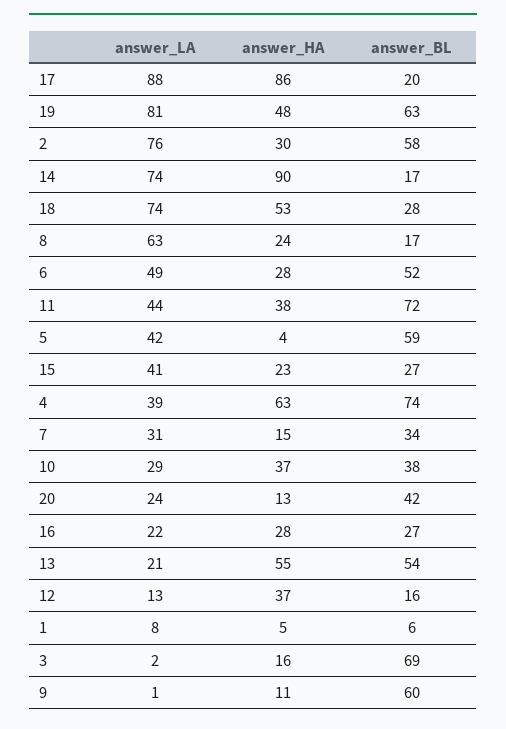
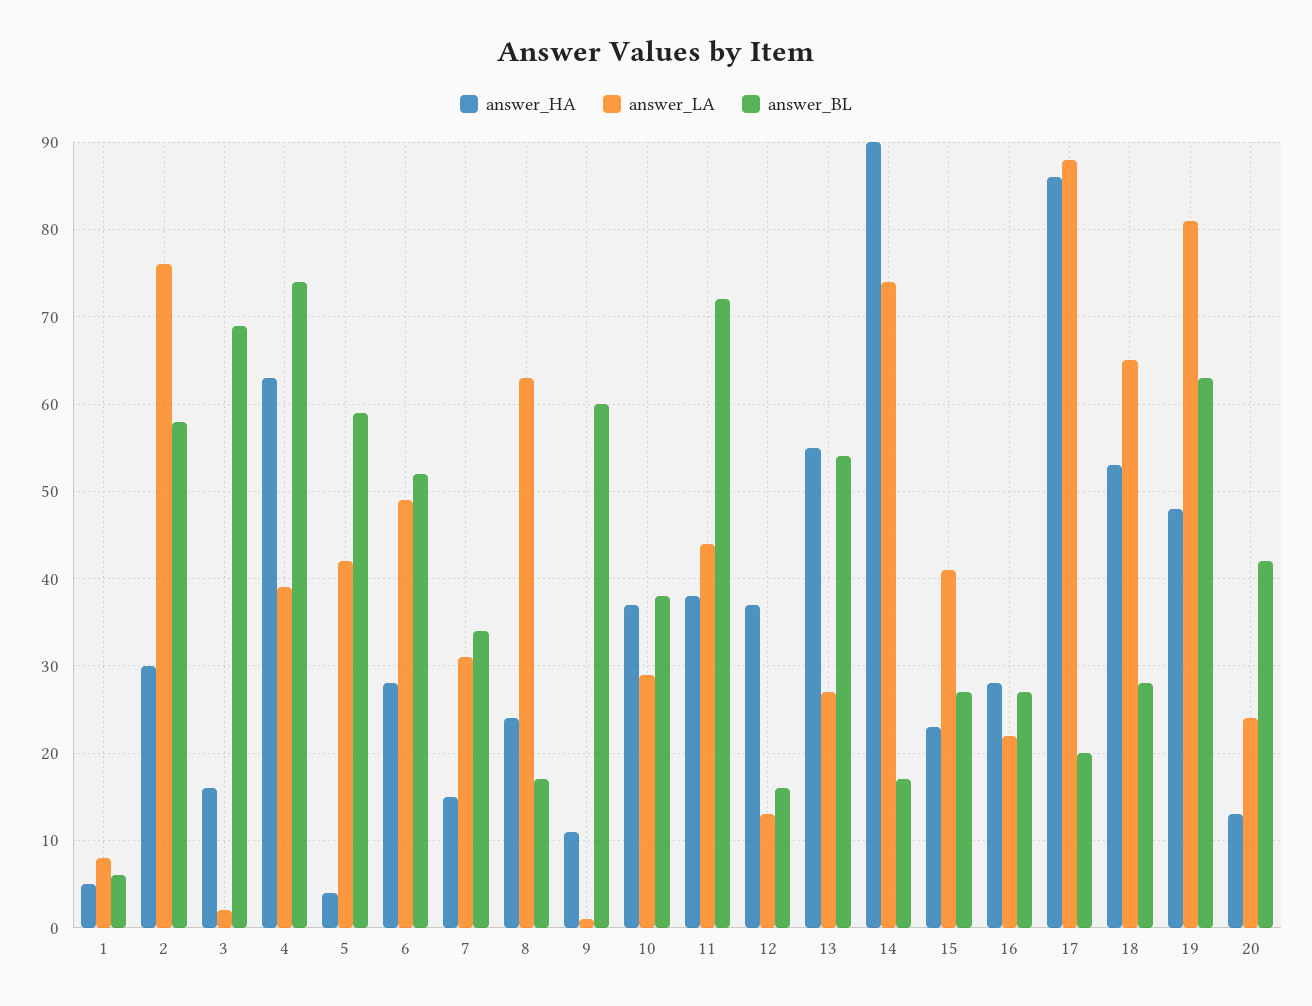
answer_LA, 18: 74 -> 65
answer_LA, 13: 21 -> 27

